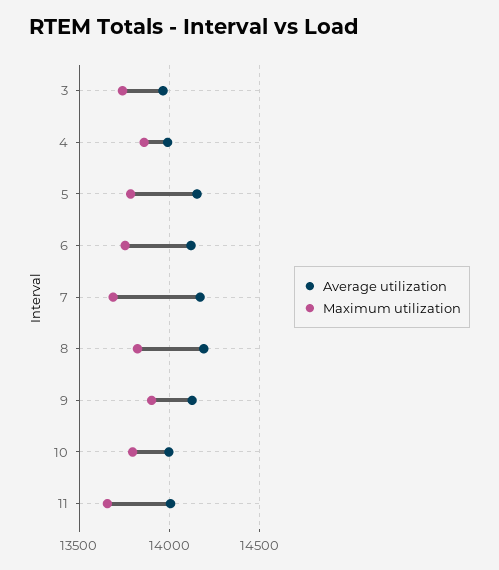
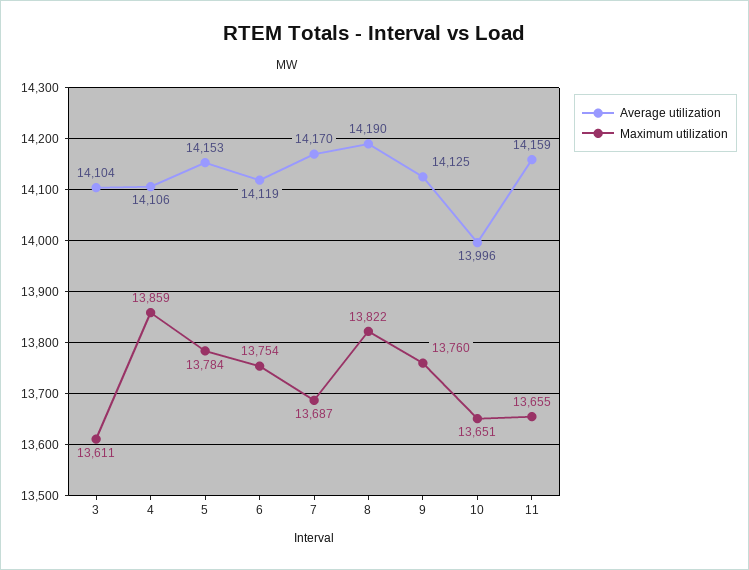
Average utilization, 3: 13950 -> 14104
Maximum utilization, 3: 13750 -> 13611
Average utilization, 4: 14000 -> 14106
Maximum utilization, 9: 13900 -> 13760
Maximum utilization, 10: 13800 -> 13651
Average utilization, 11: 14000 -> 14159

